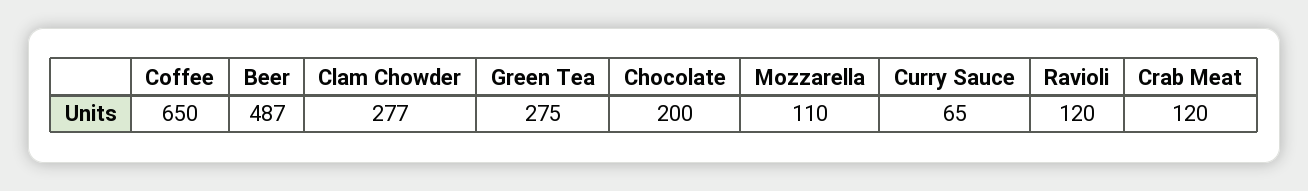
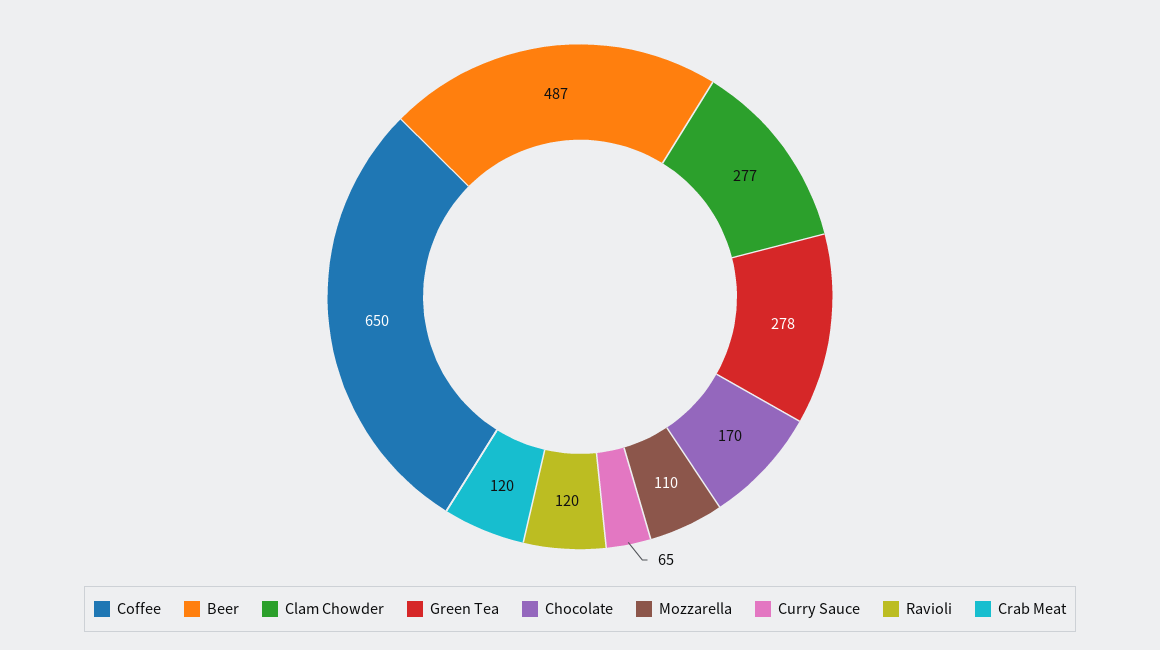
Green Tea: 275 -> 278
Chocolate: 200 -> 170

